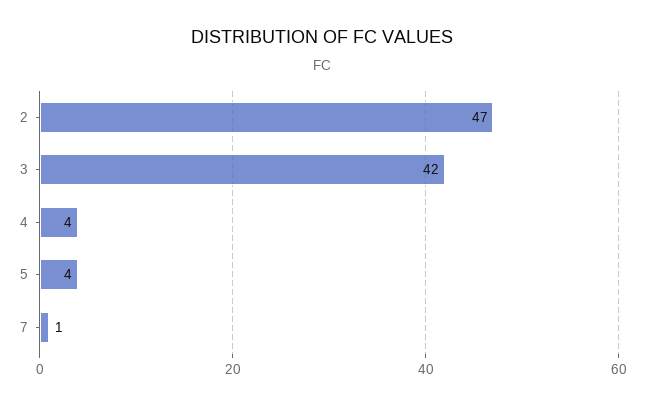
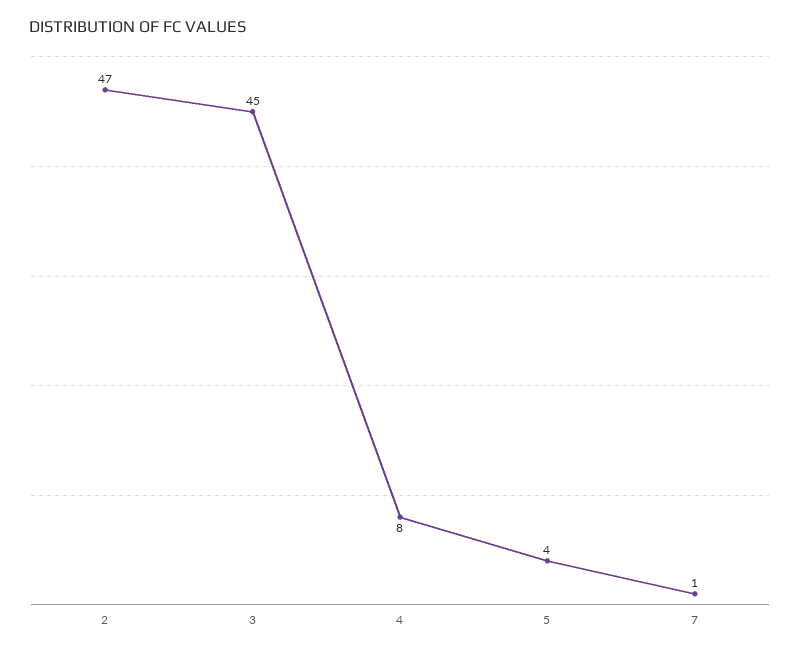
3: 42 -> 45
4: 4 -> 8

